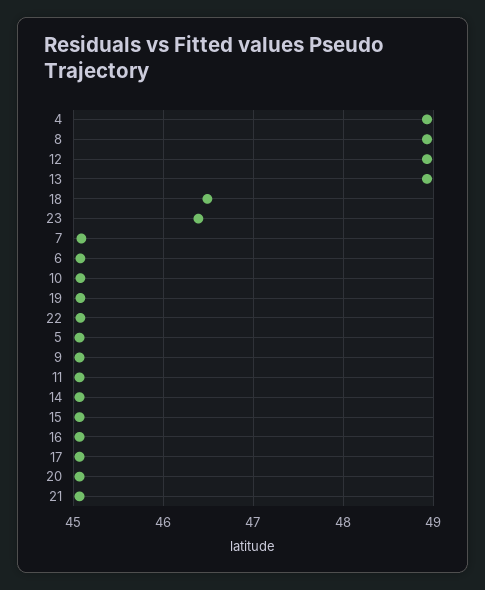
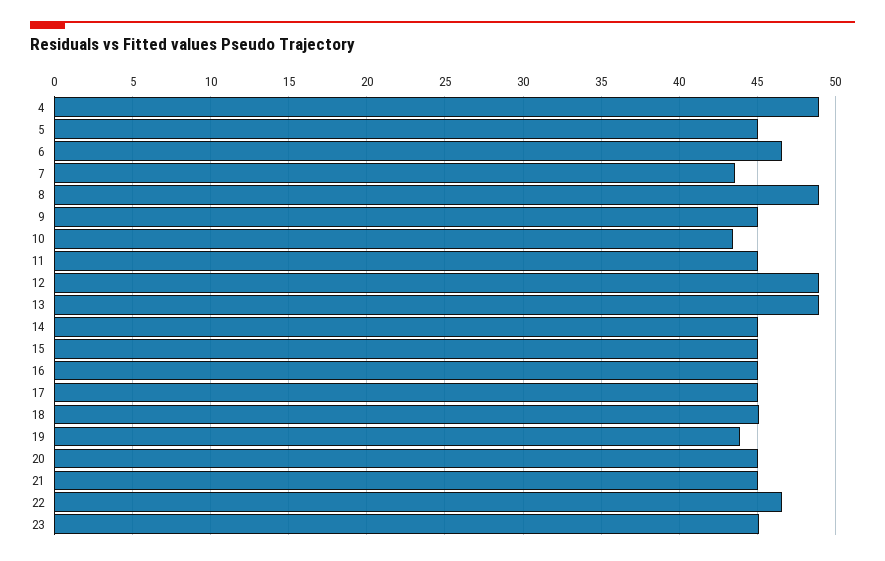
18: 46.5 -> 45
23: 46.4 -> 45
7: 45.1 -> 43.5
6: 45.1 -> 46.5
10: 45.1 -> 43.5
19: 45.1 -> 44
22: 45.1 -> 46.5

